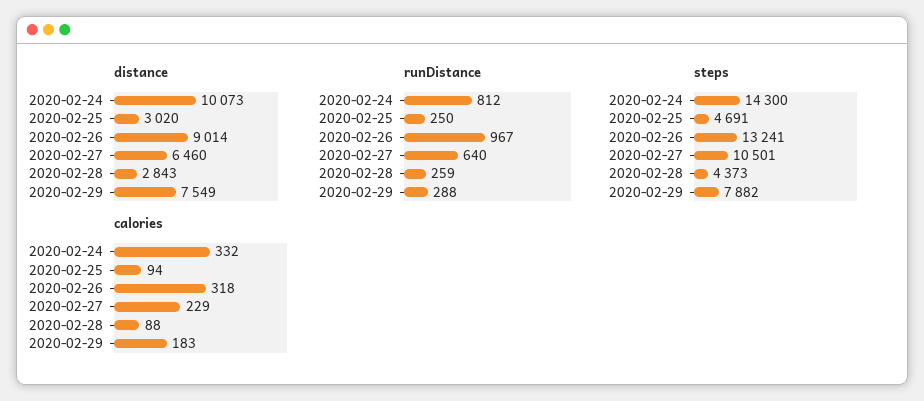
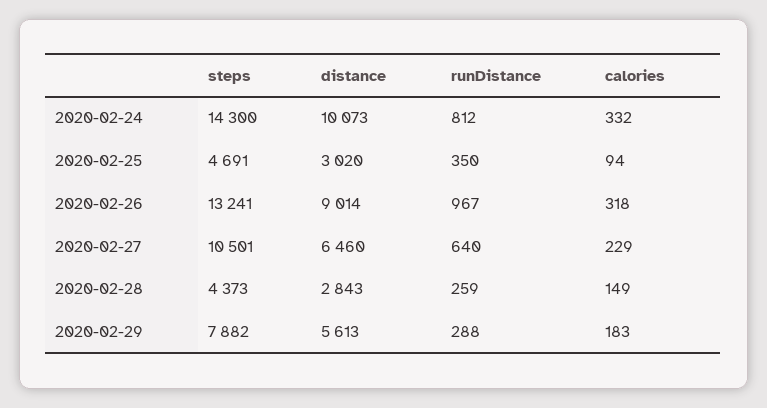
distance, 2020-02-29: 7549 -> 5613
runDistance, 2020-02-25: 250 -> 350
calories, 2020-02-28: 88 -> 149

